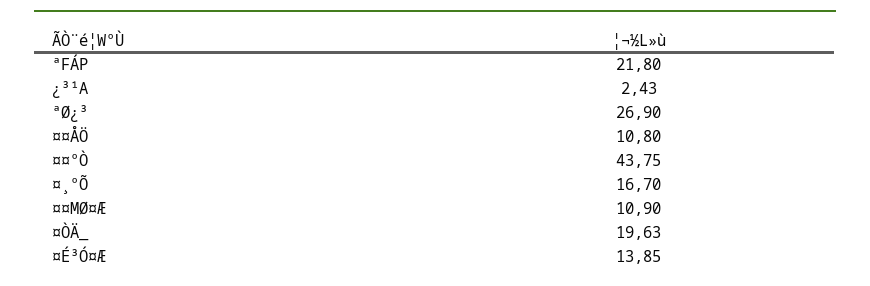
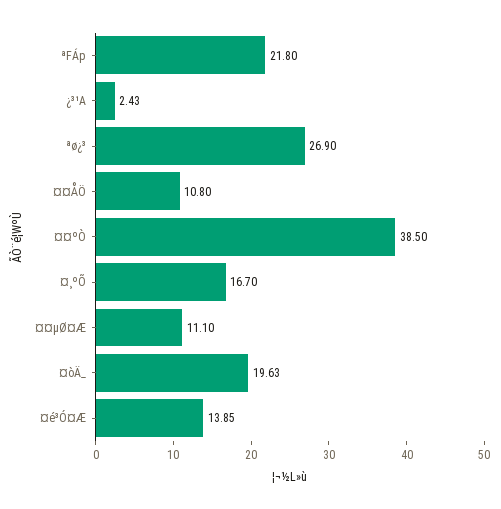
¤¤ºÒ: 43.75 -> 38.5
¤¤ΜØ¤Æ: 10.9 -> 11.1

